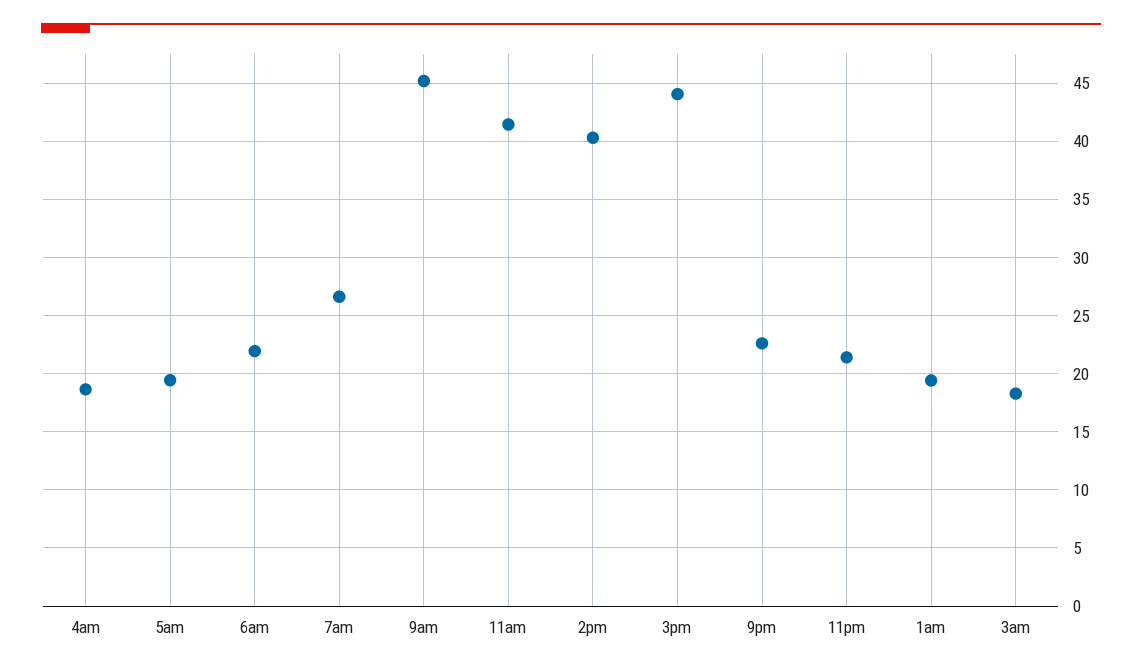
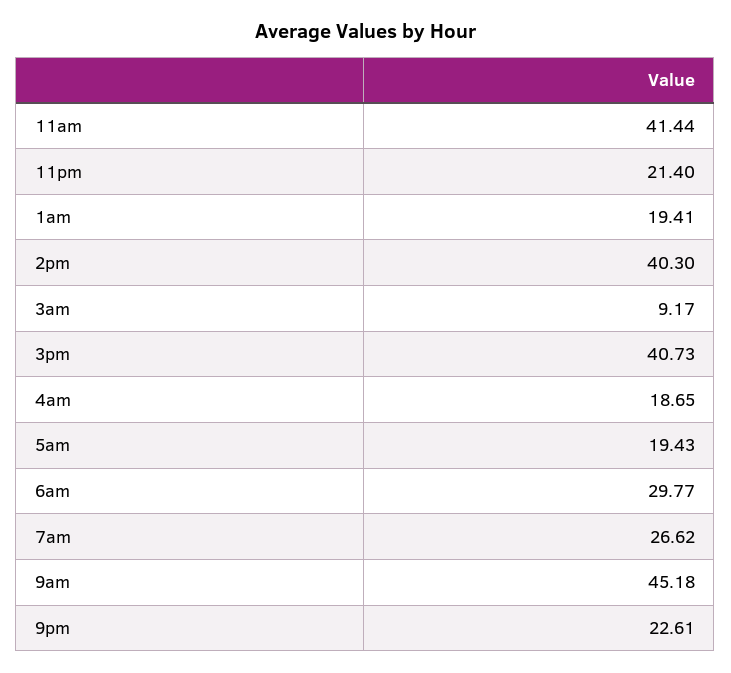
6am: 22 -> 29.77
3pm: 44 -> 40.73
3am: 18 -> 9.17

